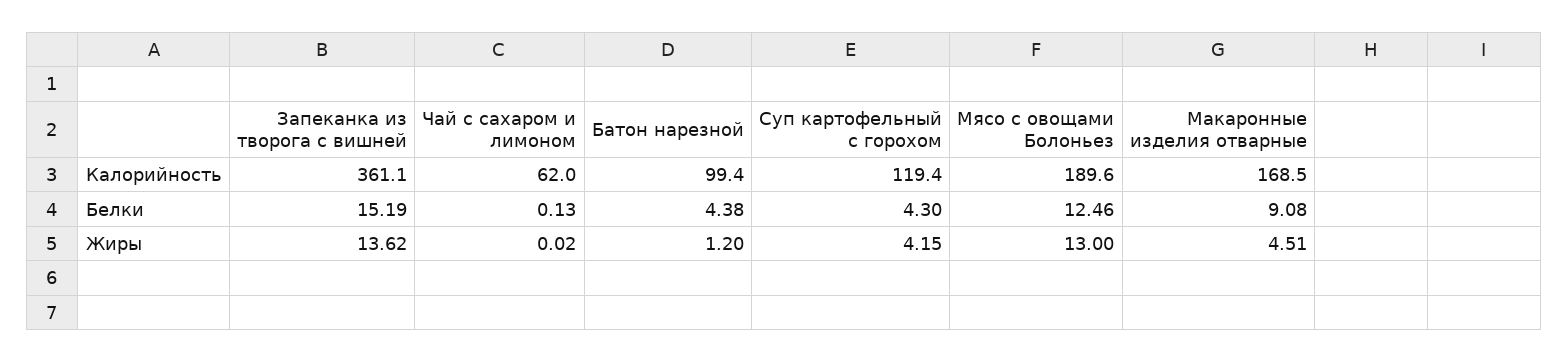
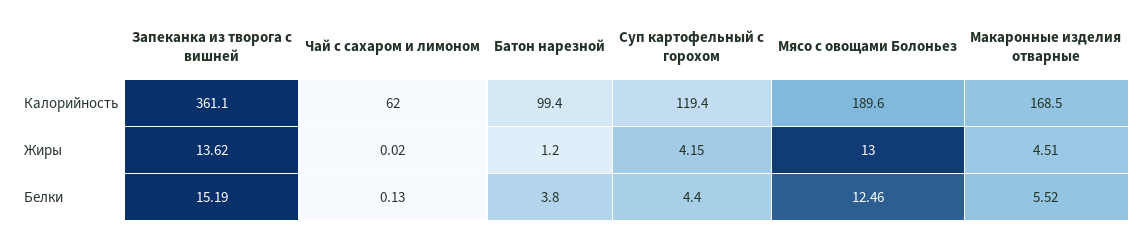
Батон нарезной, Белки: 4.38 -> 3.8
Суп картофельный с горохом, Белки: 4.3 -> 4.4
Макаронные изделия отварные, Белки: 9.08 -> 5.52

